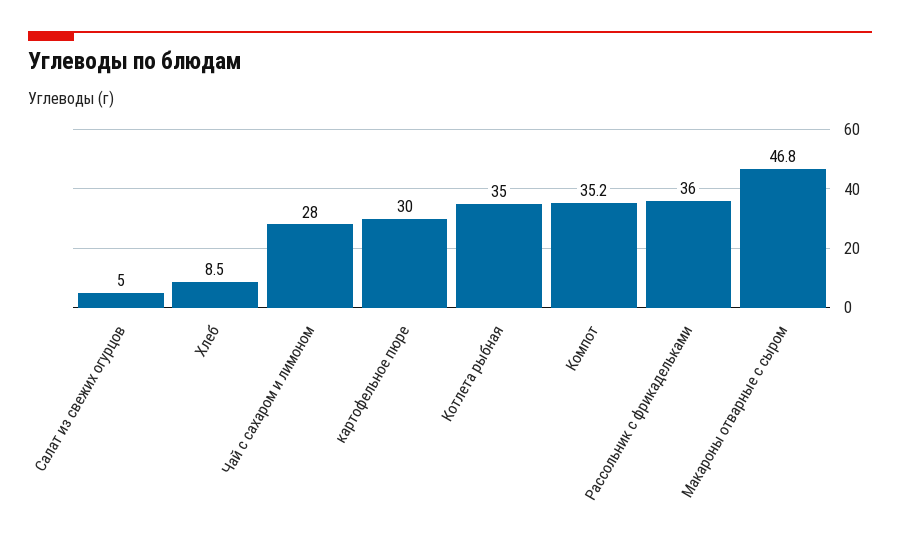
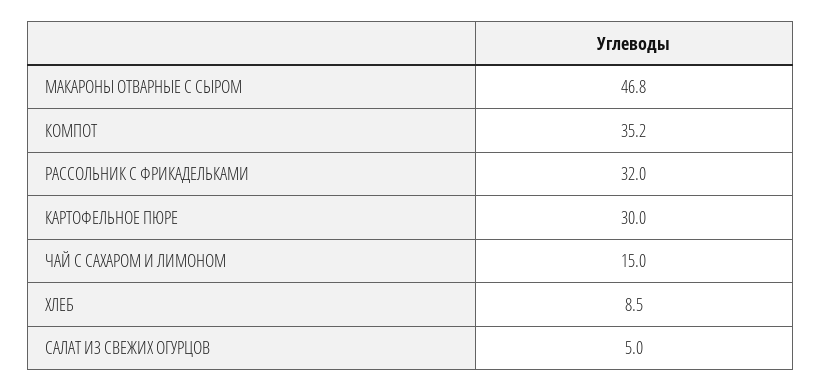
Чай с сахаром и лимоном: 28 -> 15
Котлета рыбная: 35 -> none
Рассольник с фрикадельками: 36 -> 32

